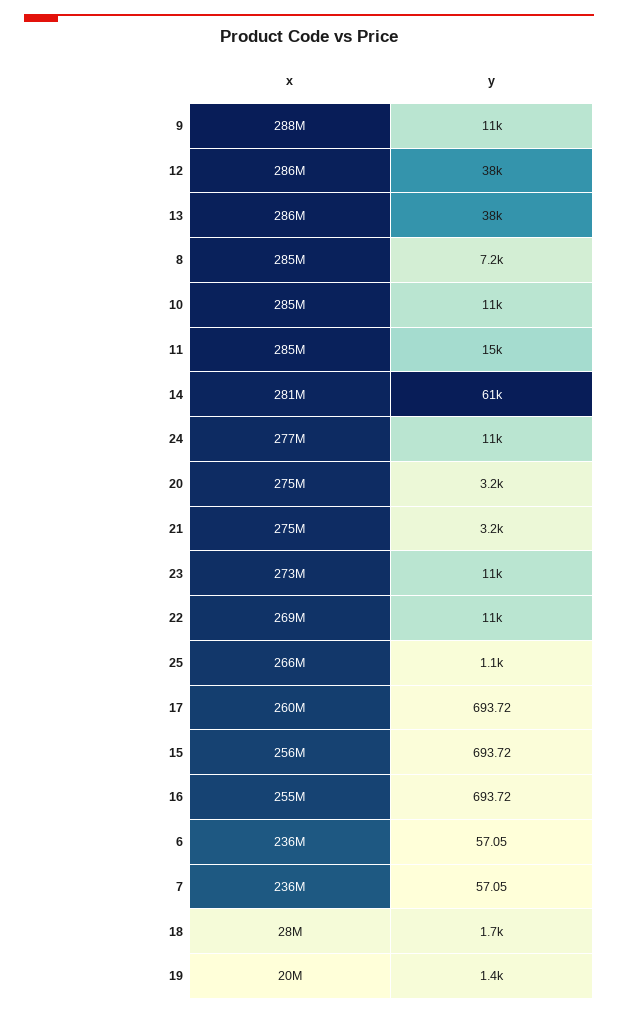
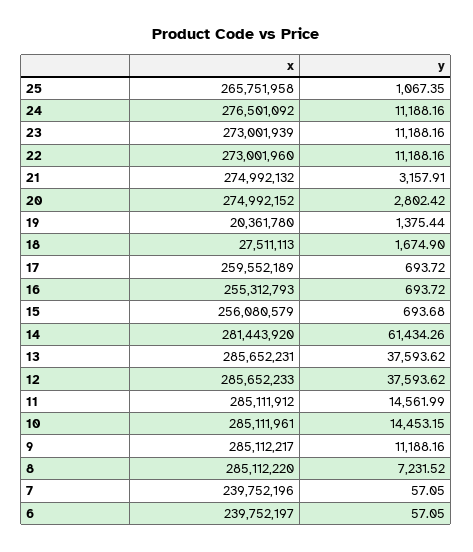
x, 9: 288000000 -> 285112217
y, 10: 11000 -> 14453.15
y, 20: 3200 -> 2802.42
x, 22: 269000000 -> 273001960
y, 15: 693.72 -> 693.68
x, 6: 236000000 -> 239752197
x, 7: 236000000 -> 239752196

